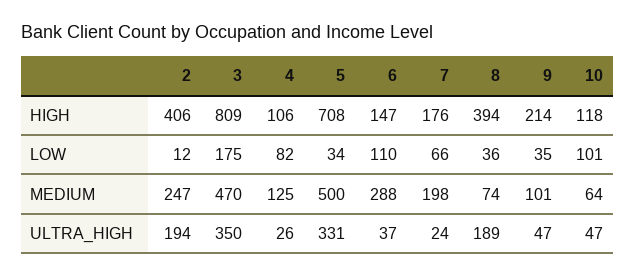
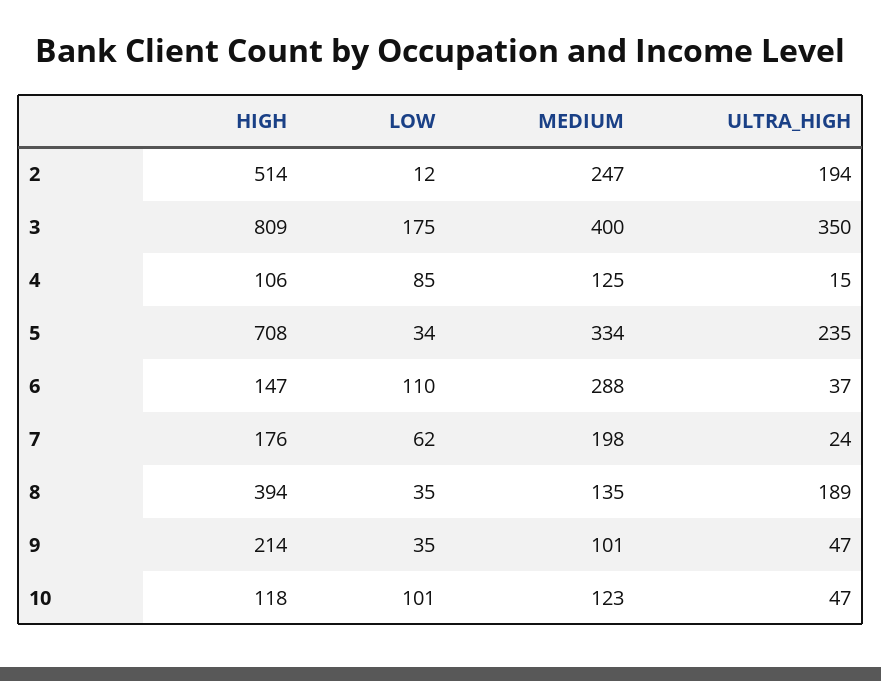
2, HIGH: 406 -> 514
4, LOW: 82 -> 85
7, LOW: 66 -> 62
8, LOW: 36 -> 35
3, MEDIUM: 470 -> 400
5, MEDIUM: 500 -> 334
8, MEDIUM: 74 -> 135
10, MEDIUM: 64 -> 123
4, ULTRA_HIGH: 26 -> 15
5, ULTRA_HIGH: 331 -> 235

